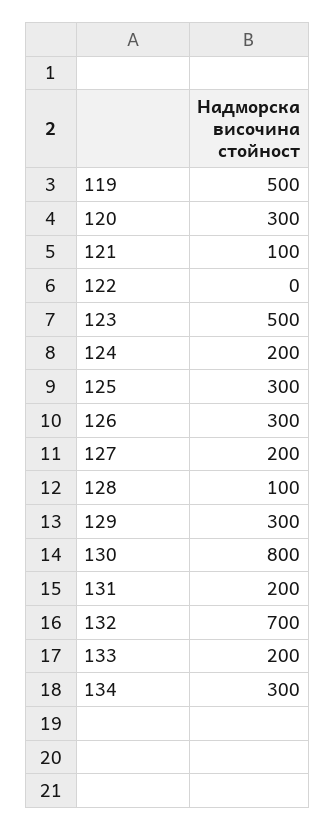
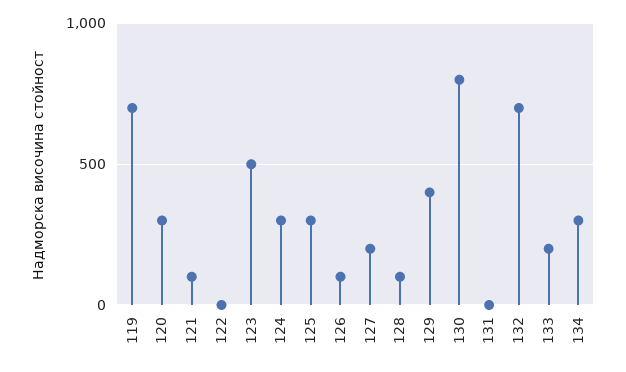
119: 500 -> 700
124: 200 -> 300
126: 300 -> 100
129: 300 -> 400
131: 200 -> 0

